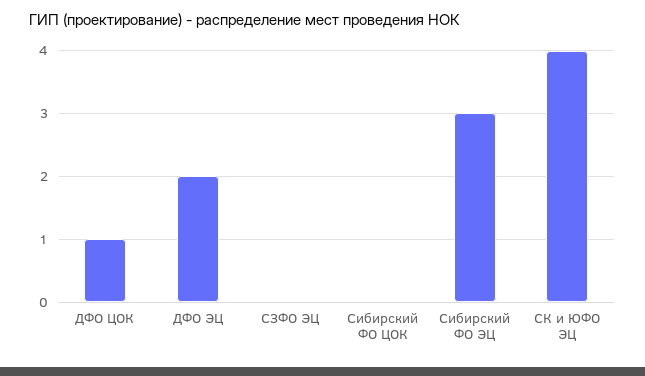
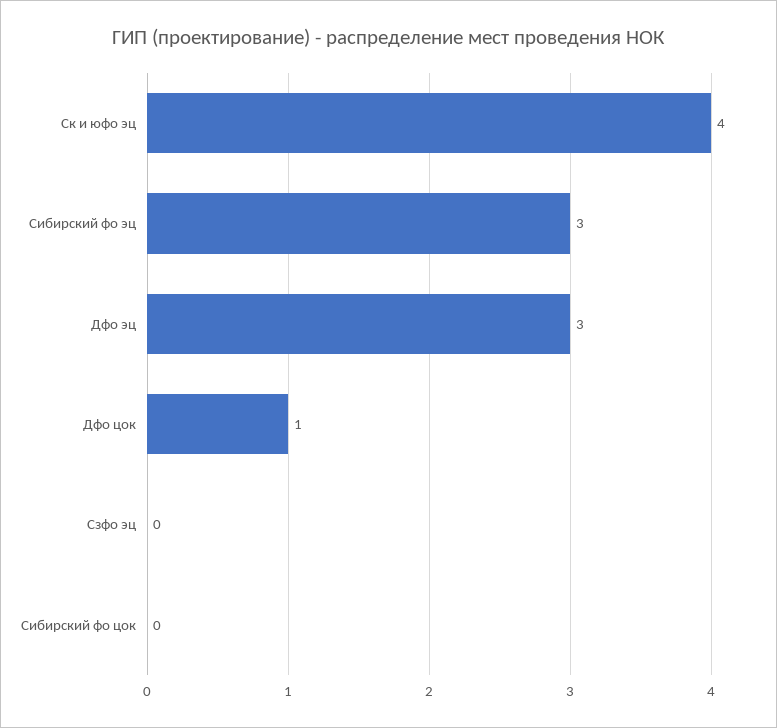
ДФО ЭЦ: 2 -> 3

